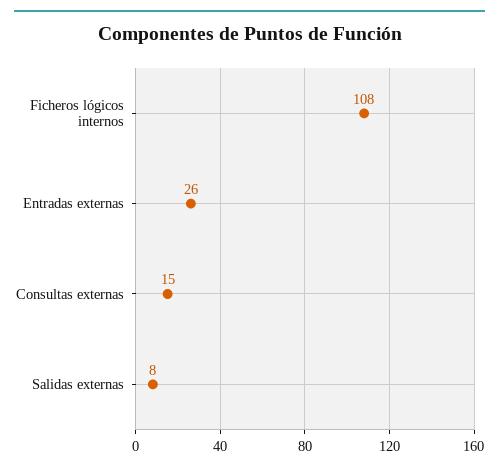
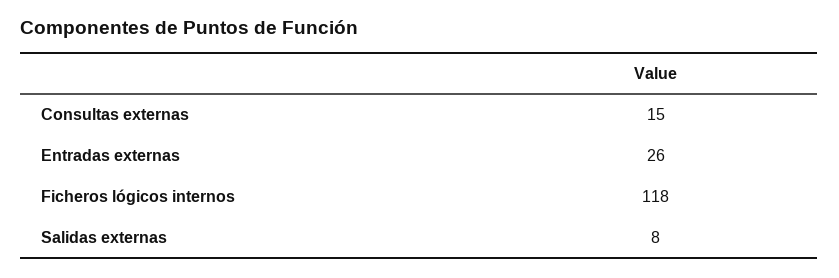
Ficheros lógicos internos: 108 -> 118

